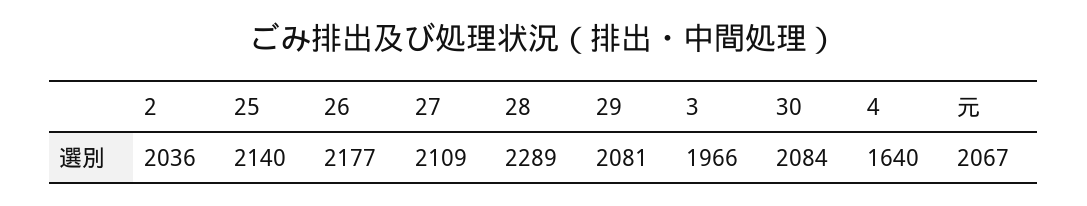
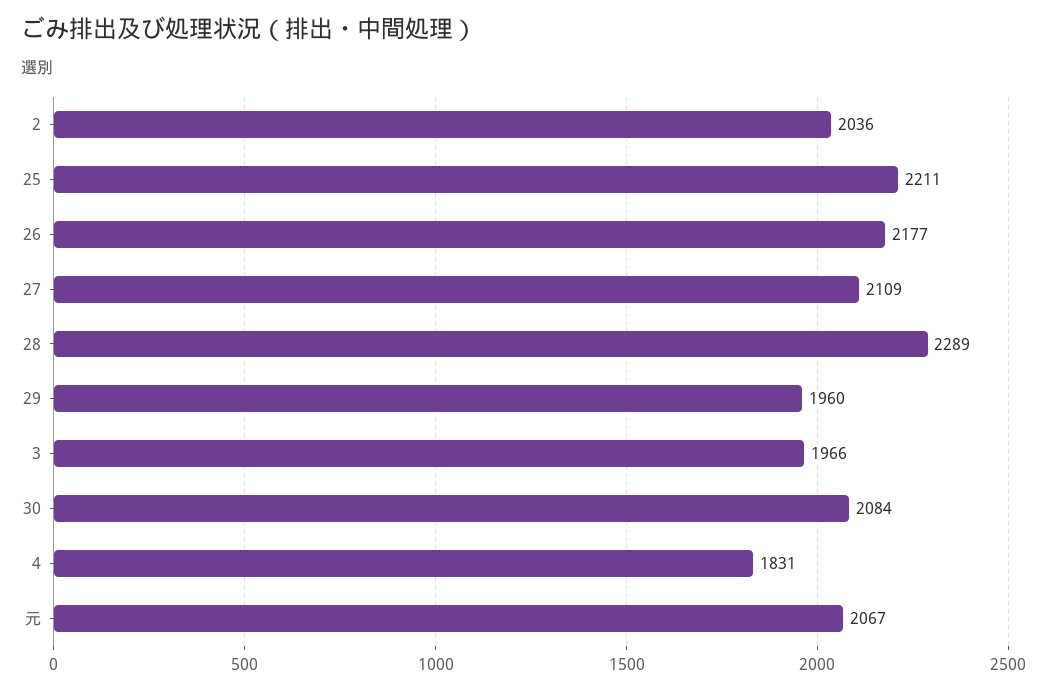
25: 2140 -> 2211
29: 2081 -> 1960
4: 1640 -> 1831

